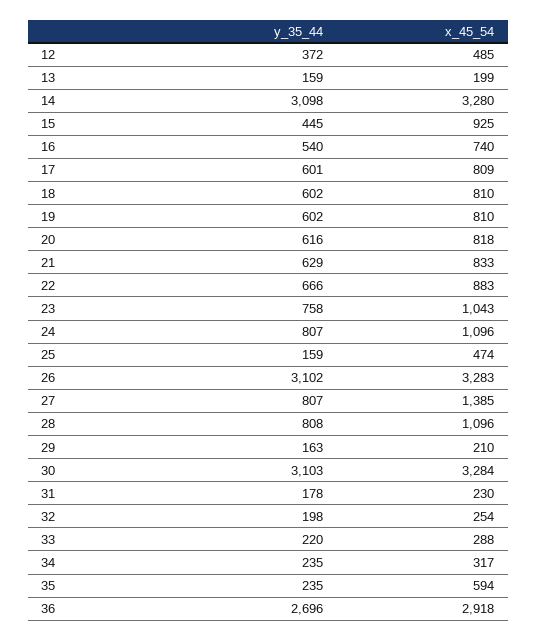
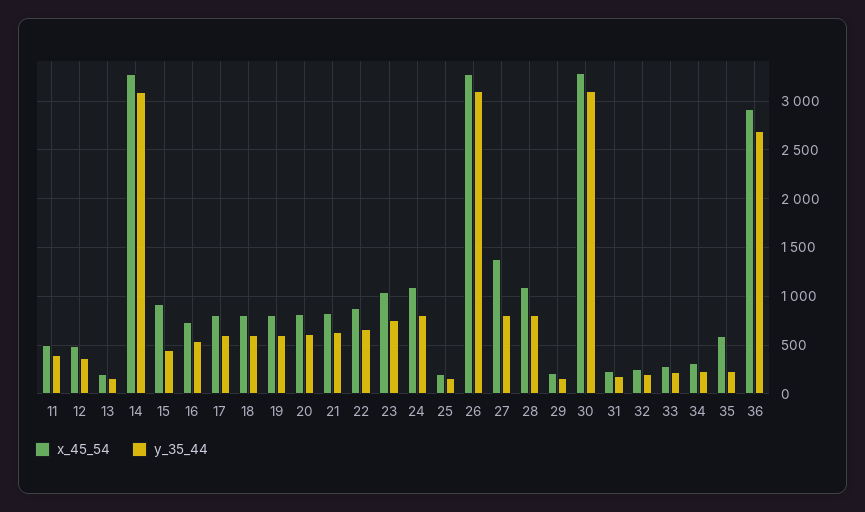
x_45_54, 25: 474 -> 200
x_45_54, 11: none -> 500
y_35_44, 11: none -> 400

